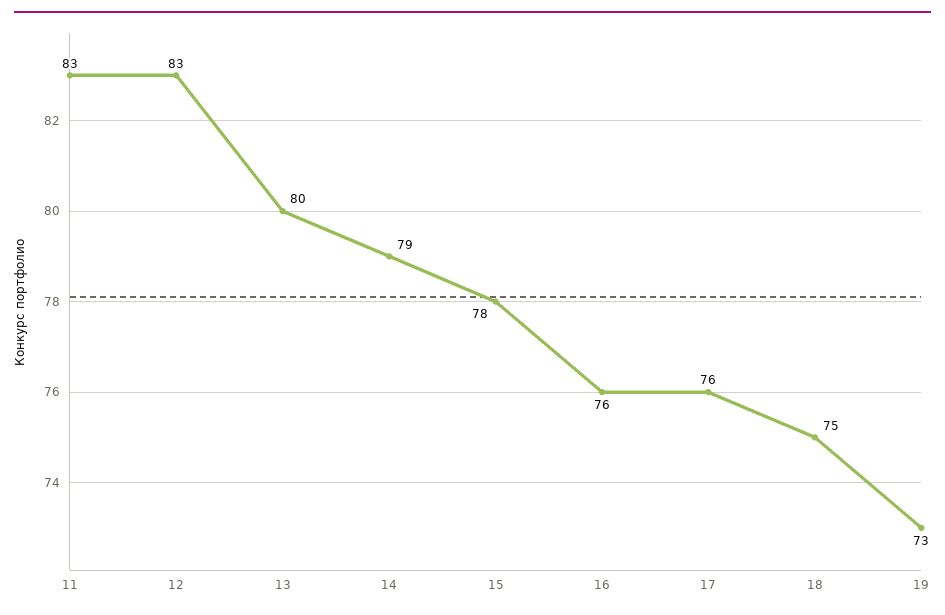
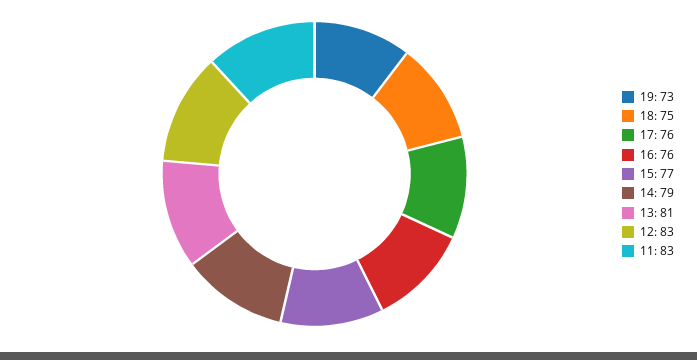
13: 80 -> 81
15: 78 -> 77

